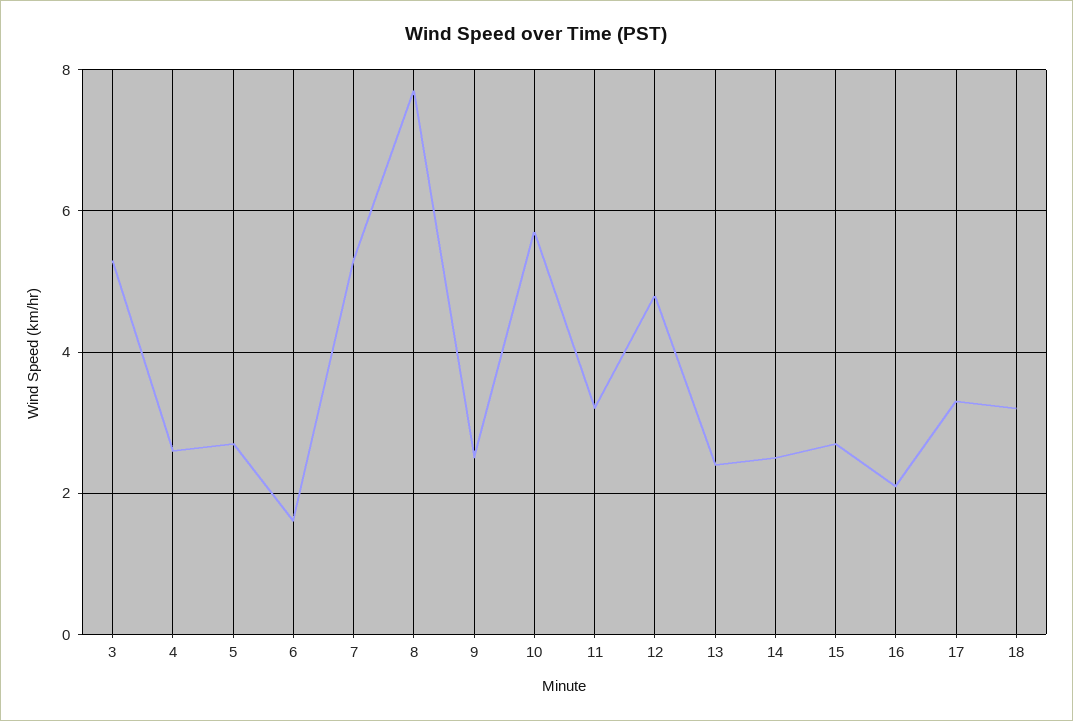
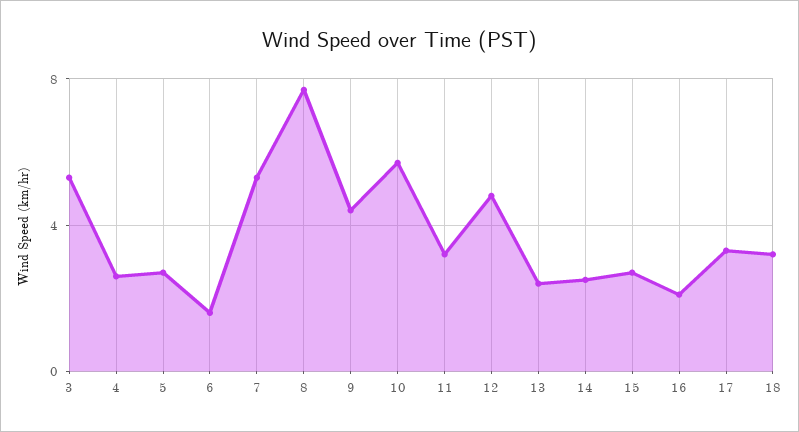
9: 2.5 -> 4.5

